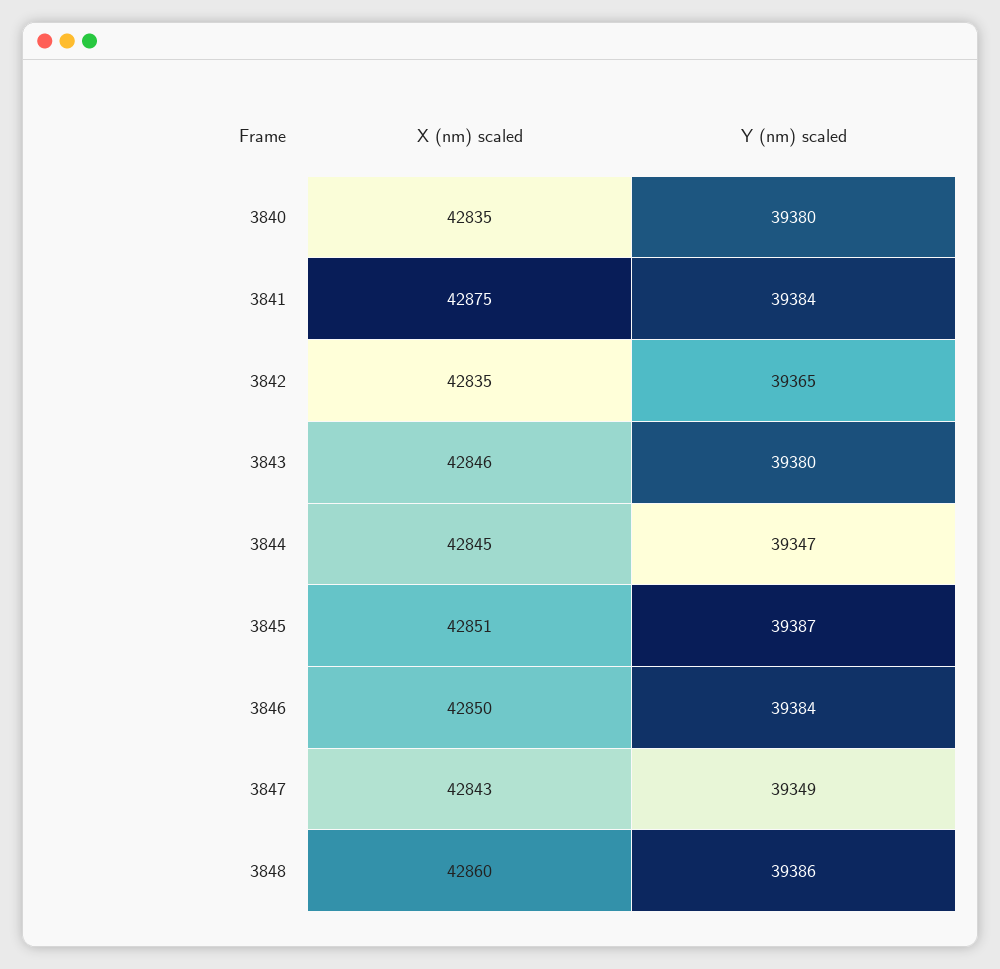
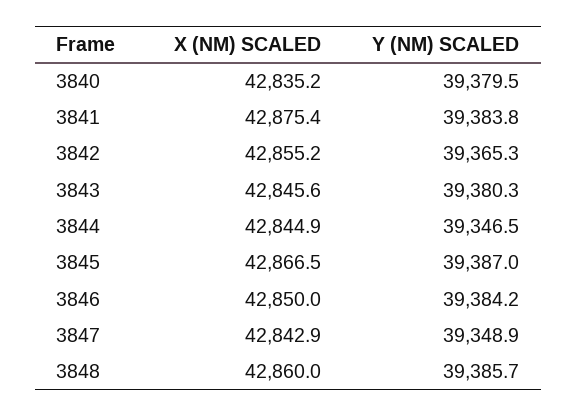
X (nm) scaled, 3842: 42835 -> 42855.2
X (nm) scaled, 3845: 42851 -> 42866.5

